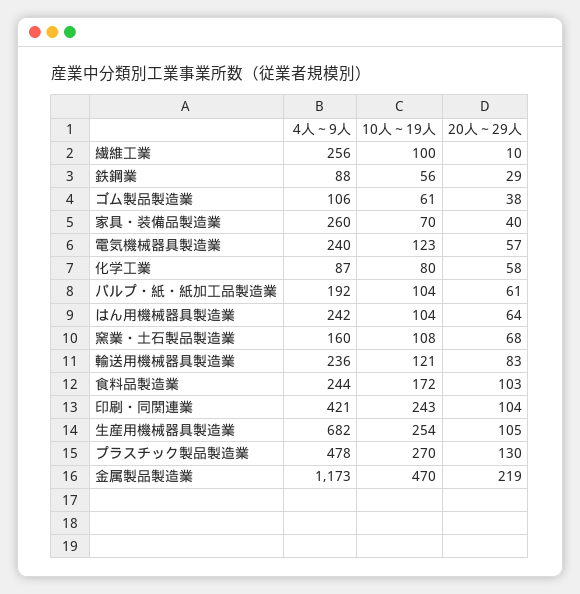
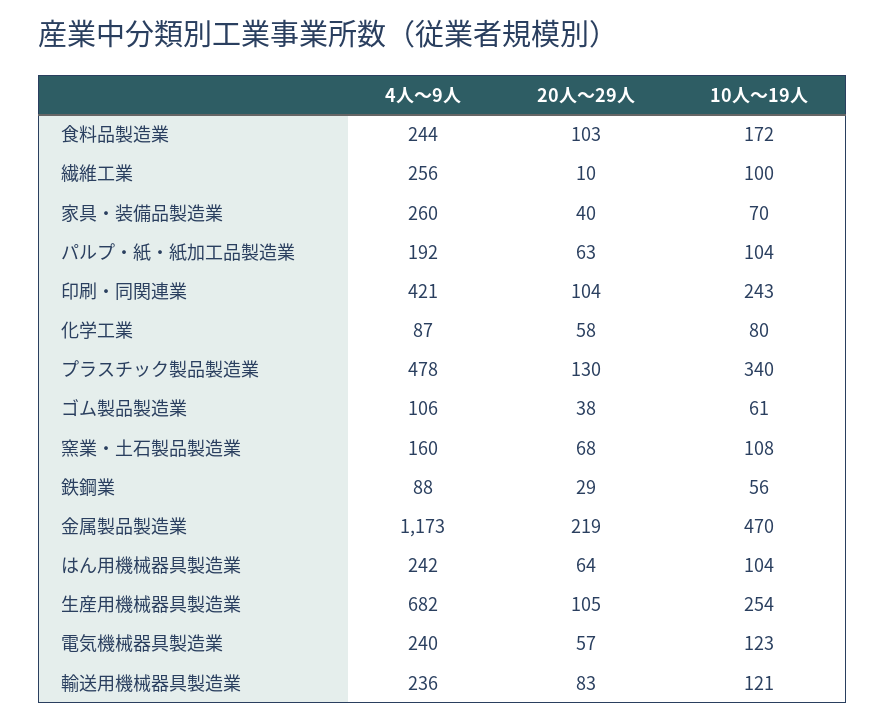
20人～29人, パルプ・紙・紙加工品製造業: 61 -> 63
10人～19人, プラスチック製品製造業: 270 -> 340

